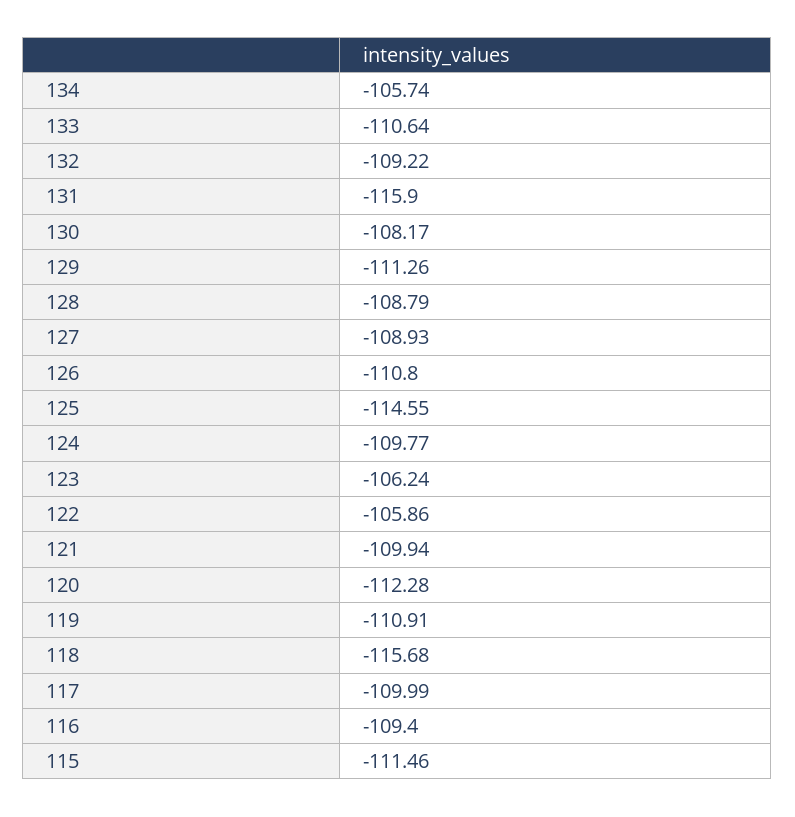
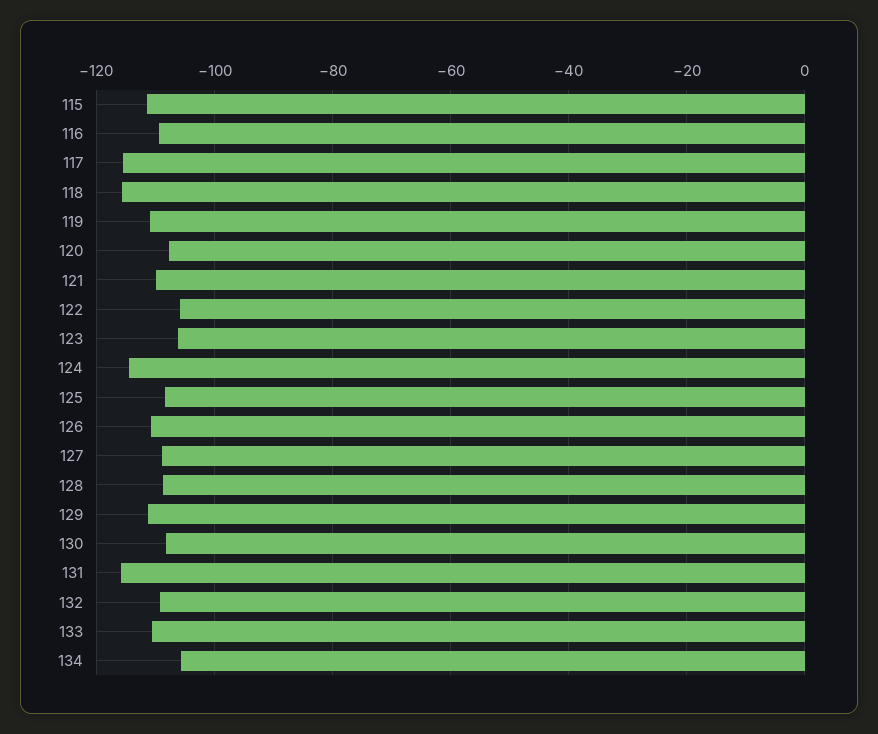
125: -114.55 -> -108
124: -109.77 -> -114
120: -112.28 -> -108
117: -109.99 -> -116

